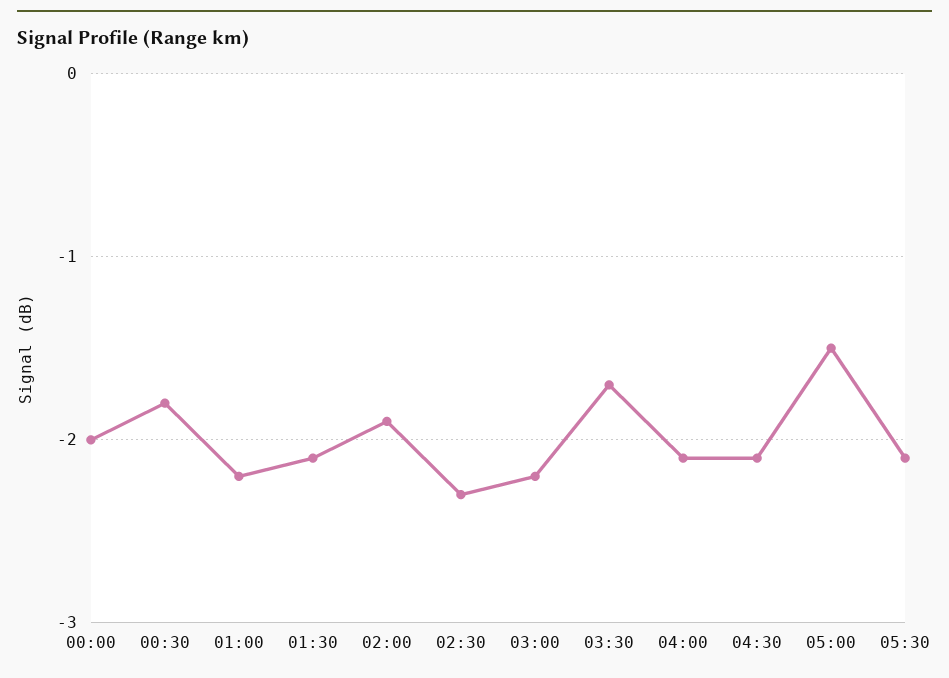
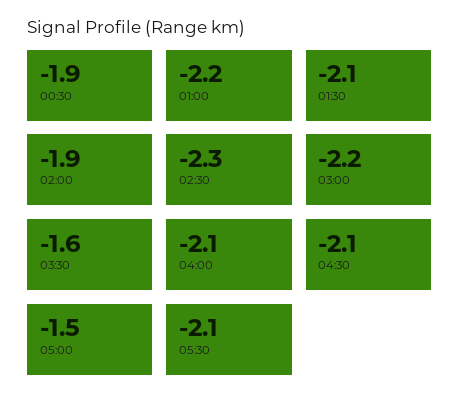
00:00: -2 -> none
00:30: -1.8 -> -1.9
03:30: -1.7 -> -1.6

